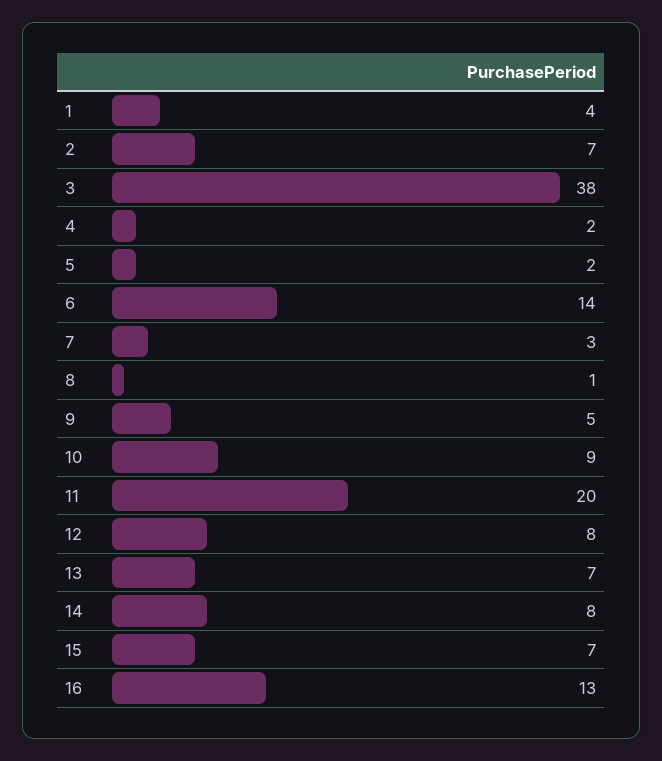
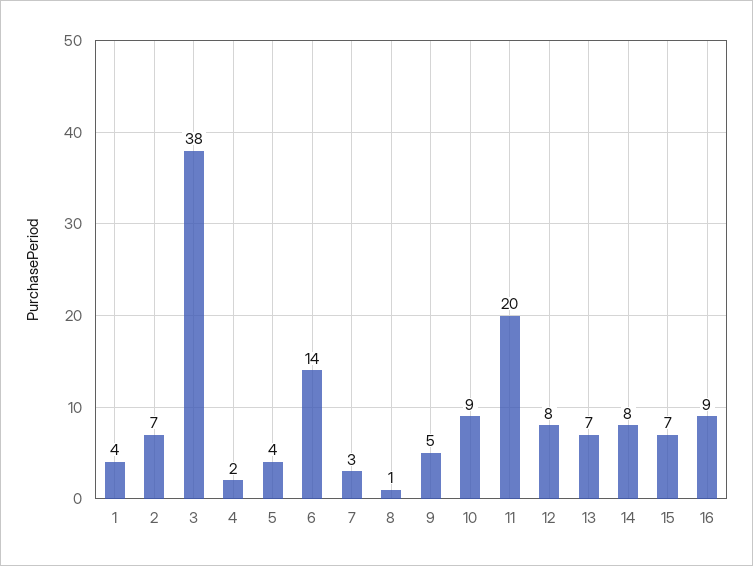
5: 2 -> 4
16: 13 -> 9

